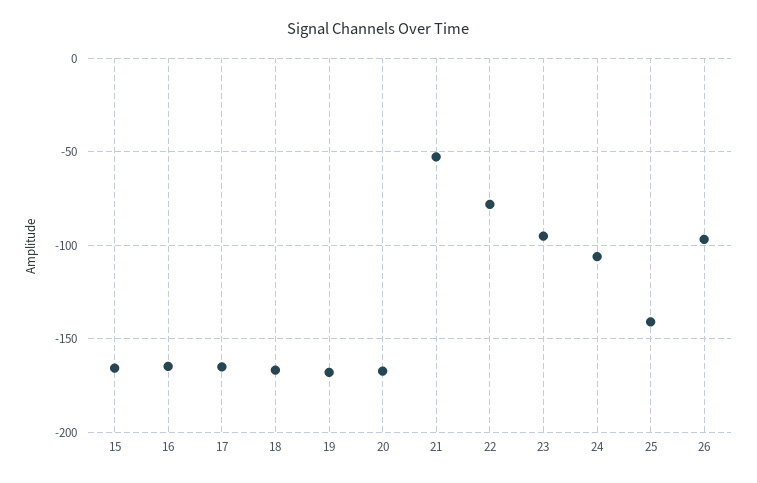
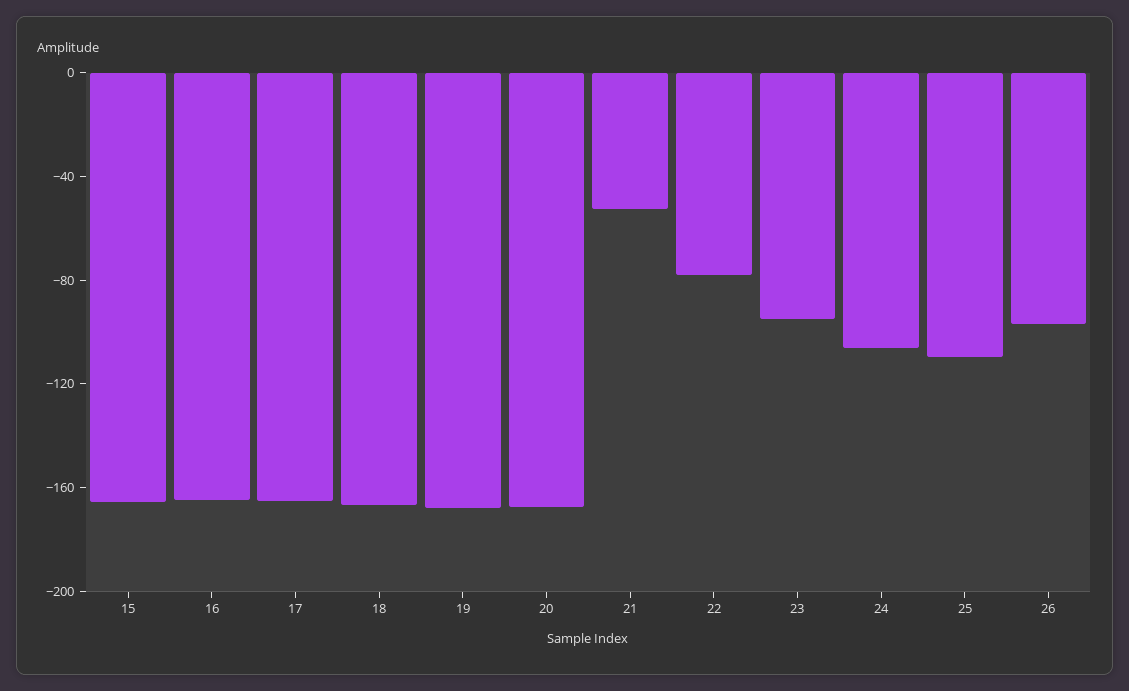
25: -140 -> -110

